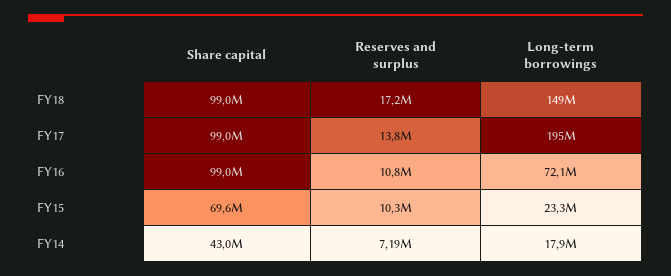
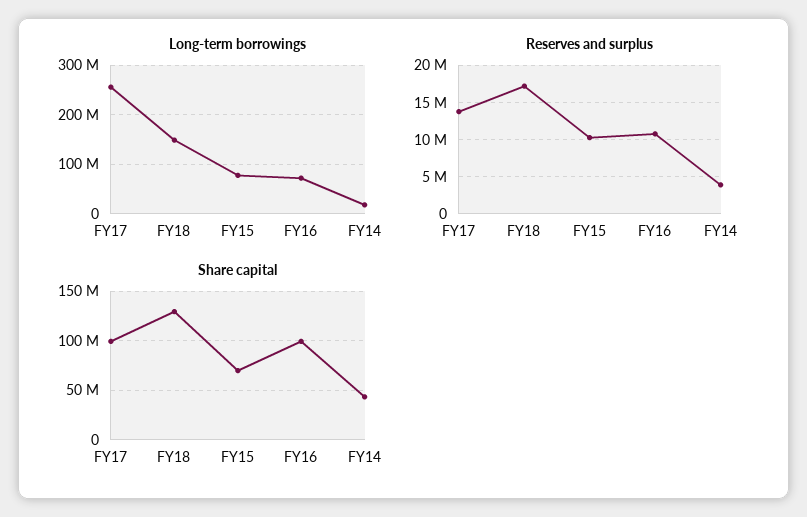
Share capital, FY18: 99000000 -> 130000000
Long-term borrowings, FY17: 195000000 -> 260000000
Long-term borrowings, FY15: 23300000 -> 80000000
Reserves and surplus, FY14: 7190000 -> 4000000

